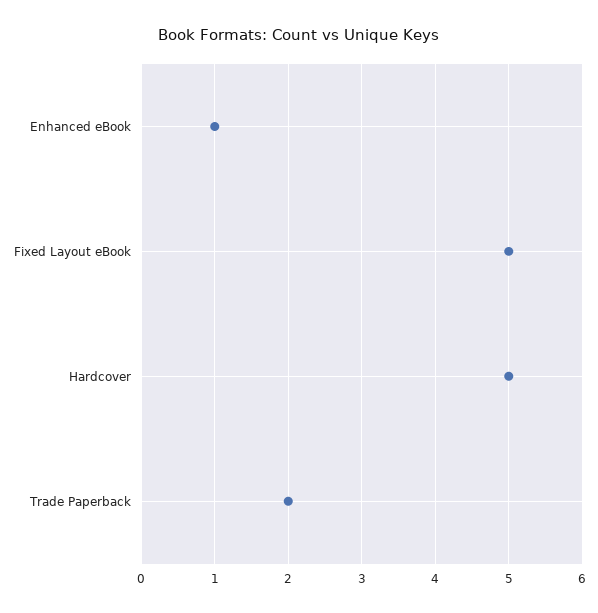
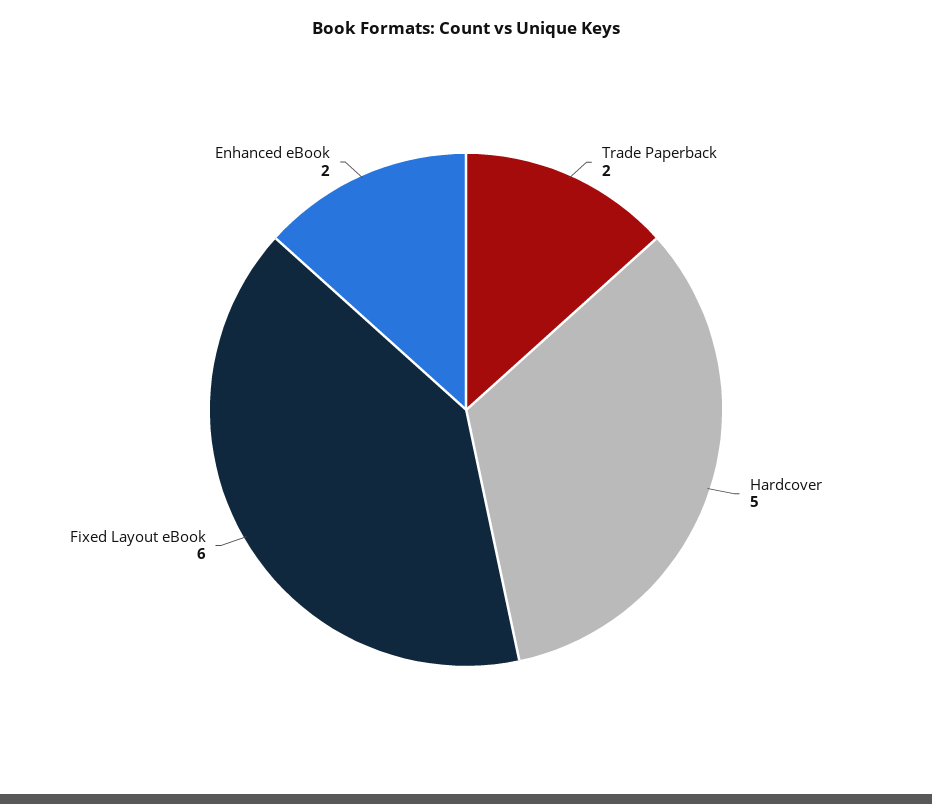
Enhanced eBook: 1 -> 2
Fixed Layout eBook: 5 -> 6

